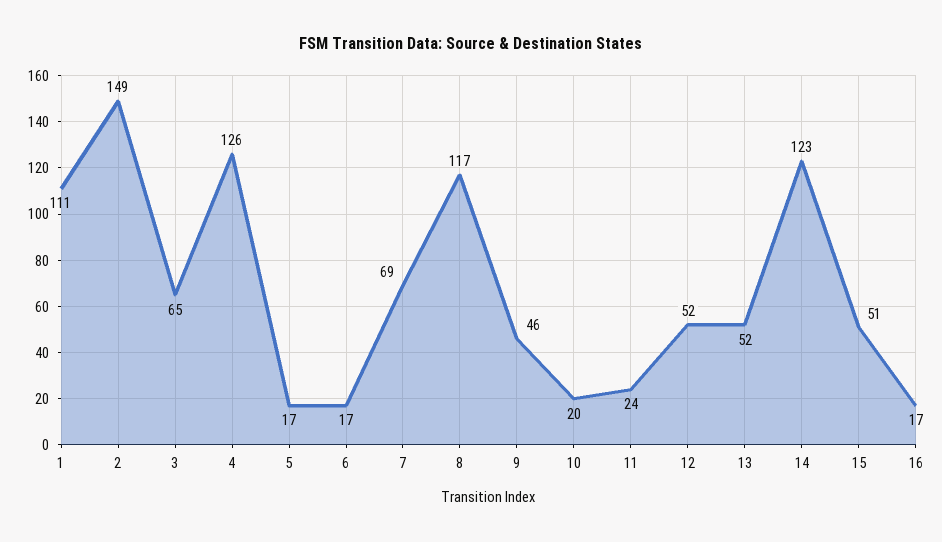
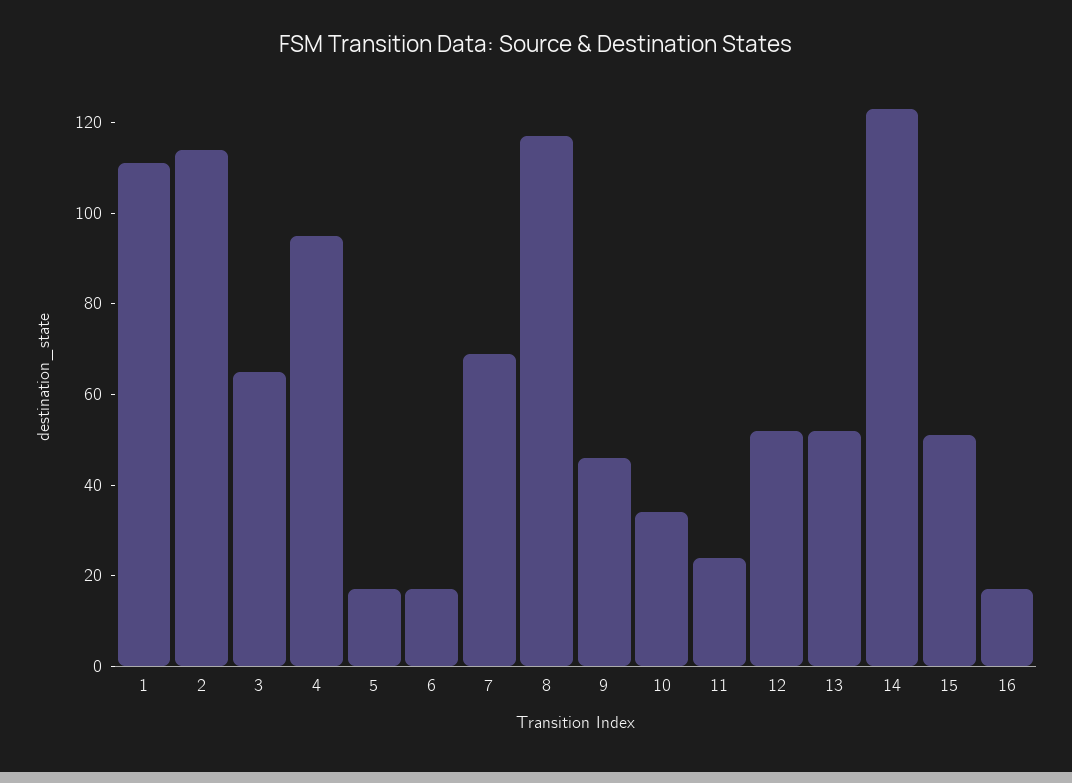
2: 149 -> 115
4: 126 -> 95
10: 20 -> 35

